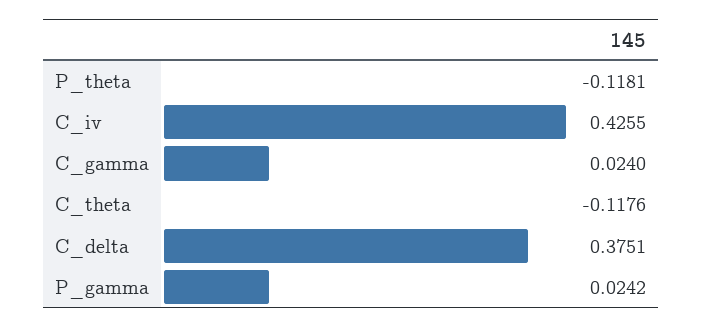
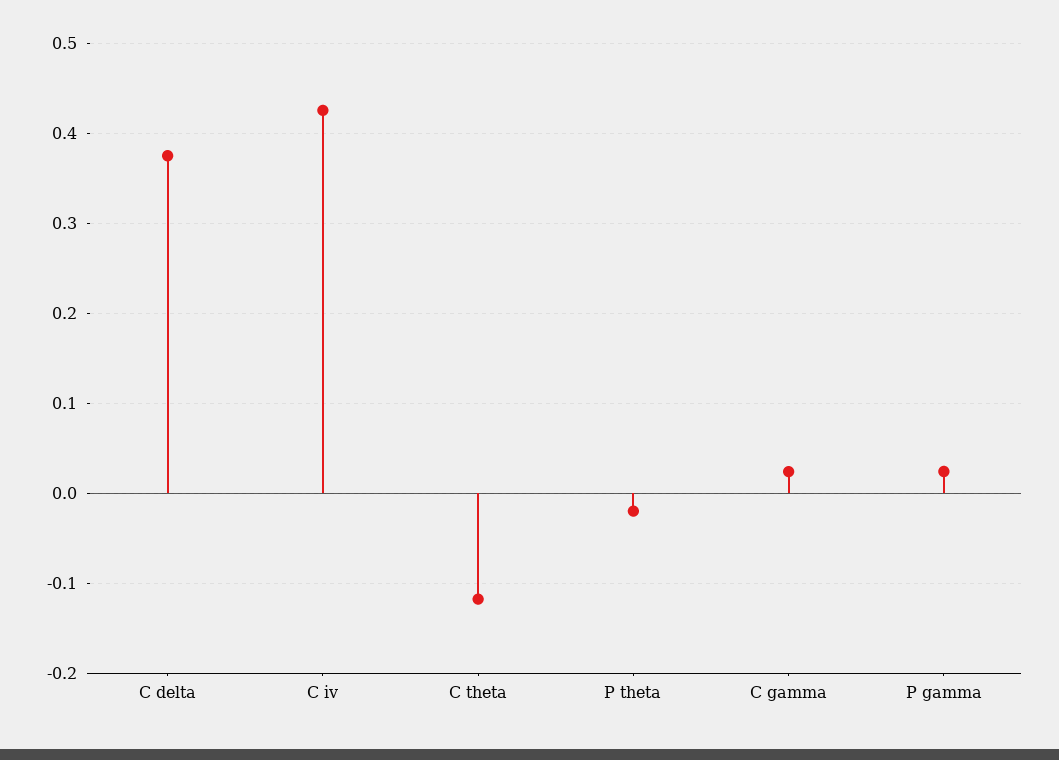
P_theta: -0.1181 -> -0.02

